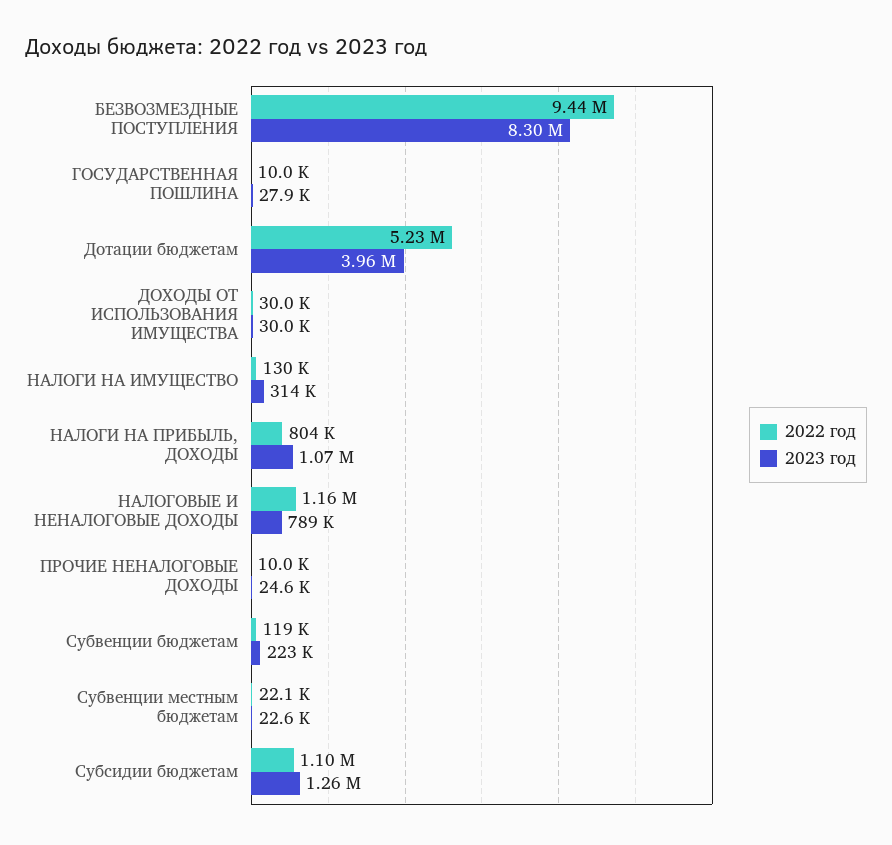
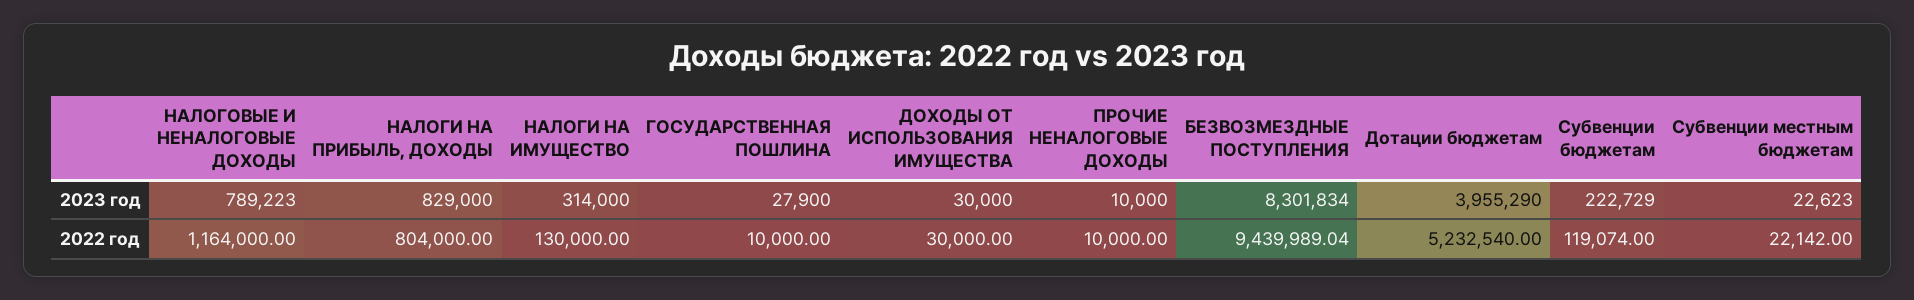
2023 год, НАЛОГИ НА ПРИБЫЛЬ, ДОХОДЫ: 1070000 -> 829000
2023 год, ПРОЧИЕ НЕНАЛОГОВЫЕ ДОХОДЫ: 24600 -> 10000
2022 год, Субсидии бюджетам: 1100000 -> none
2023 год, Субсидии бюджетам: 1260000 -> none

